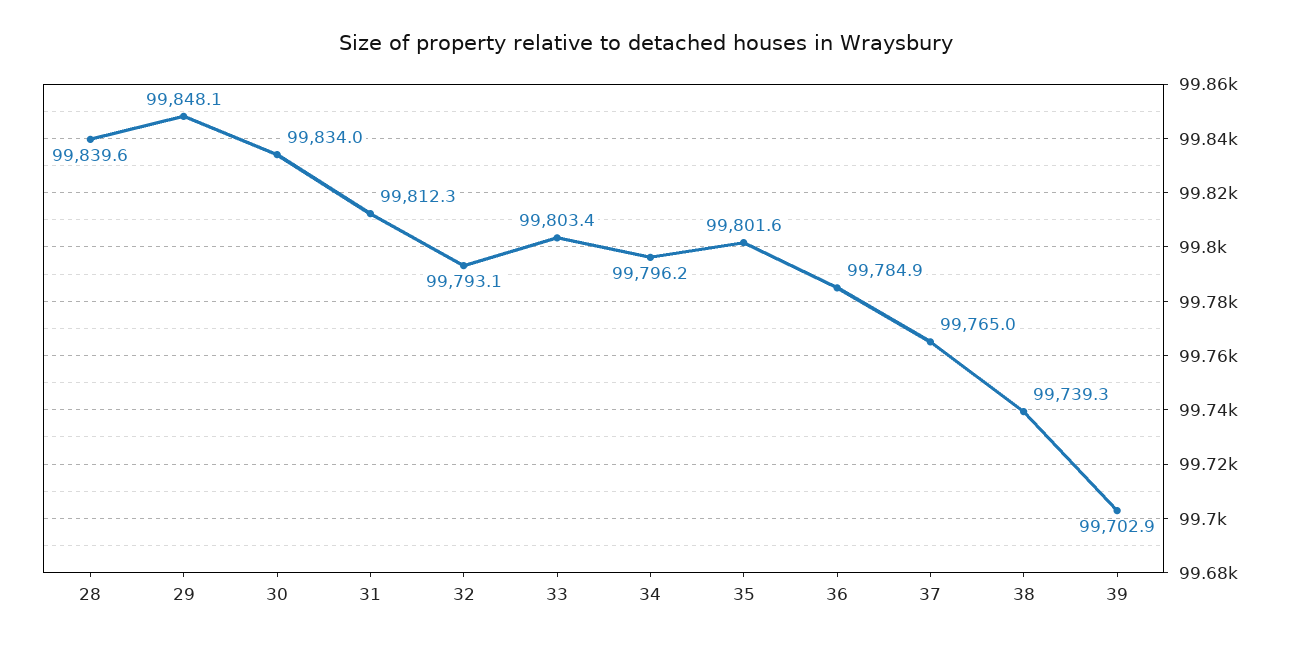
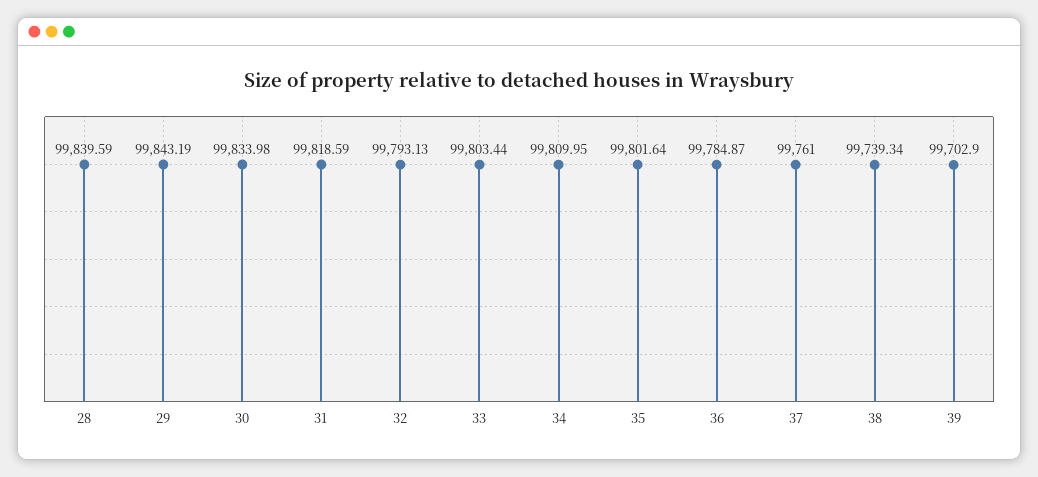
29: 99848.1 -> 99843.19
31: 99812.3 -> 99818.59
34: 99796.2 -> 99809.95
37: 99765 -> 99761

